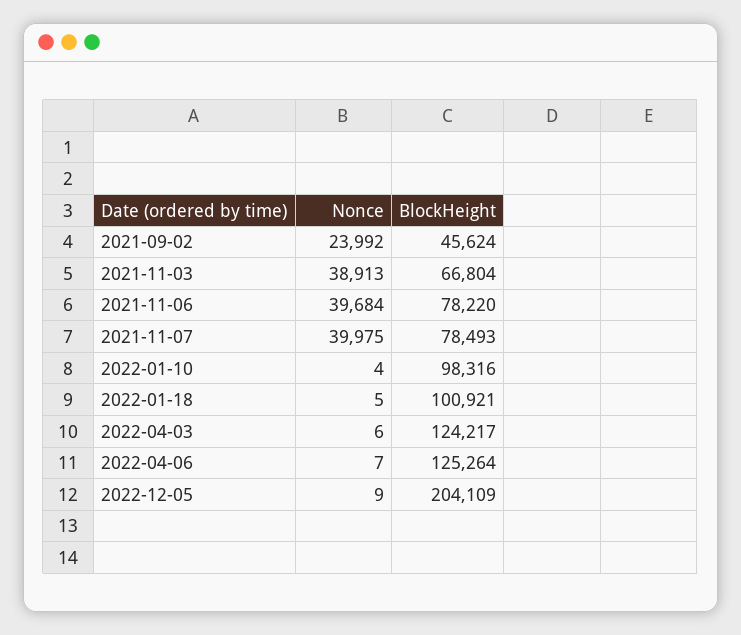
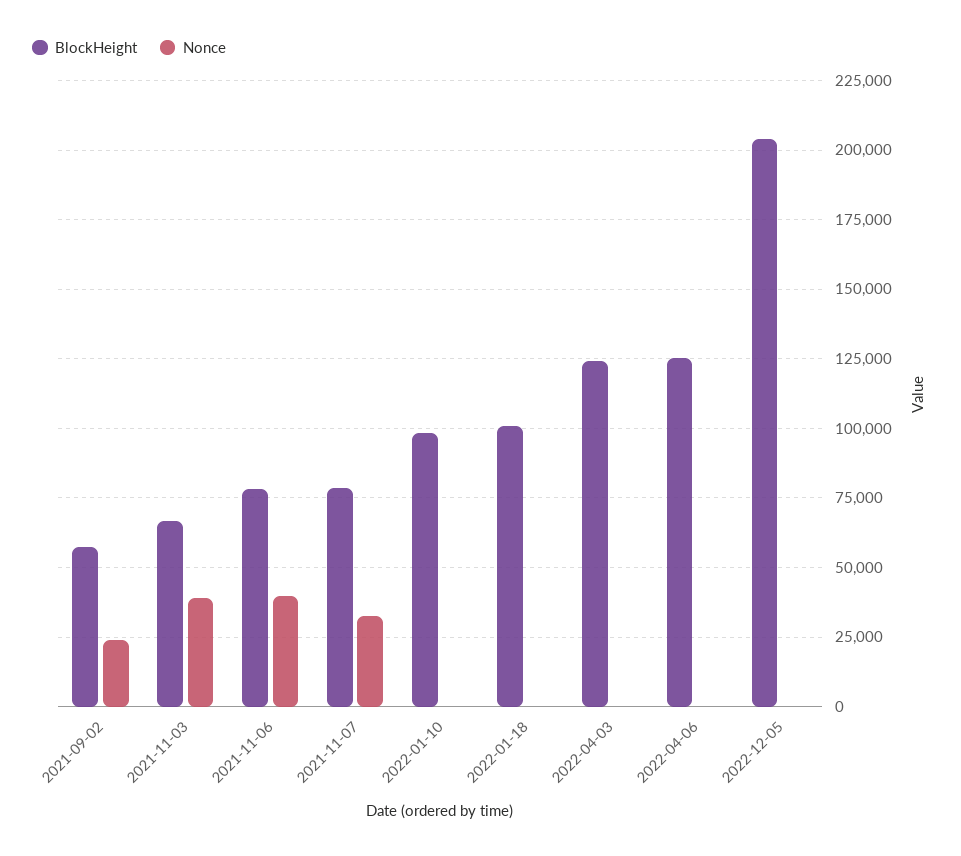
BlockHeight, 2021-09-02: 45624 -> 57500
Nonce, 2021-11-07: 39975 -> 32500

